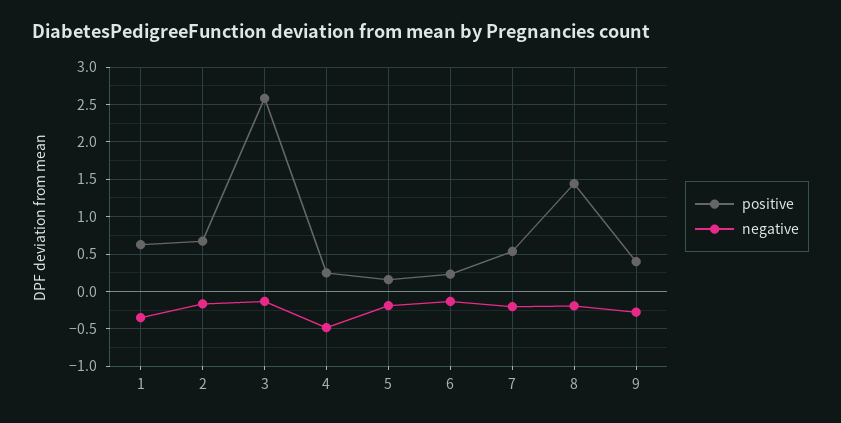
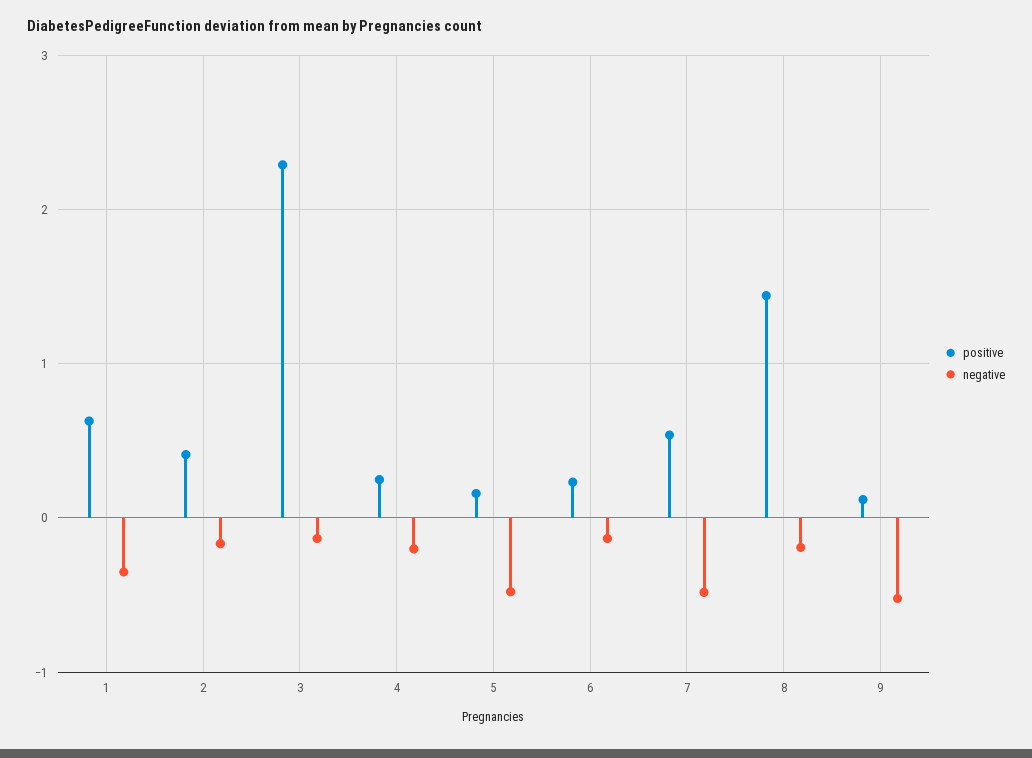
positive, 2: 0.7 -> 0.4
positive, 3: 2.6 -> 2.3
negative, 4: -0.5 -> -0.2
negative, 5: -0.2 -> -0.5
negative, 7: -0.2 -> -0.5
positive, 9: 0.4 -> 0.1
negative, 9: -0.3 -> -0.5

